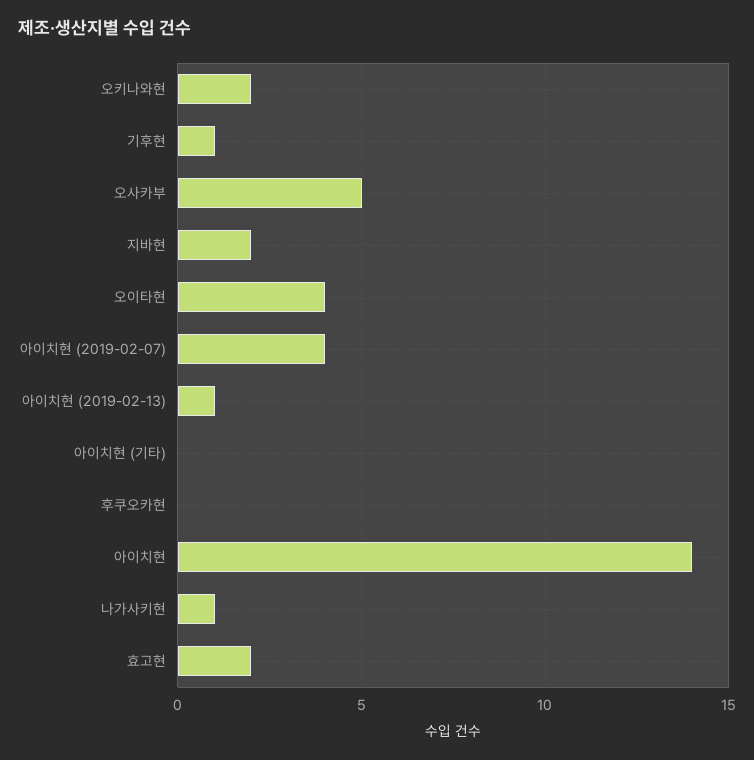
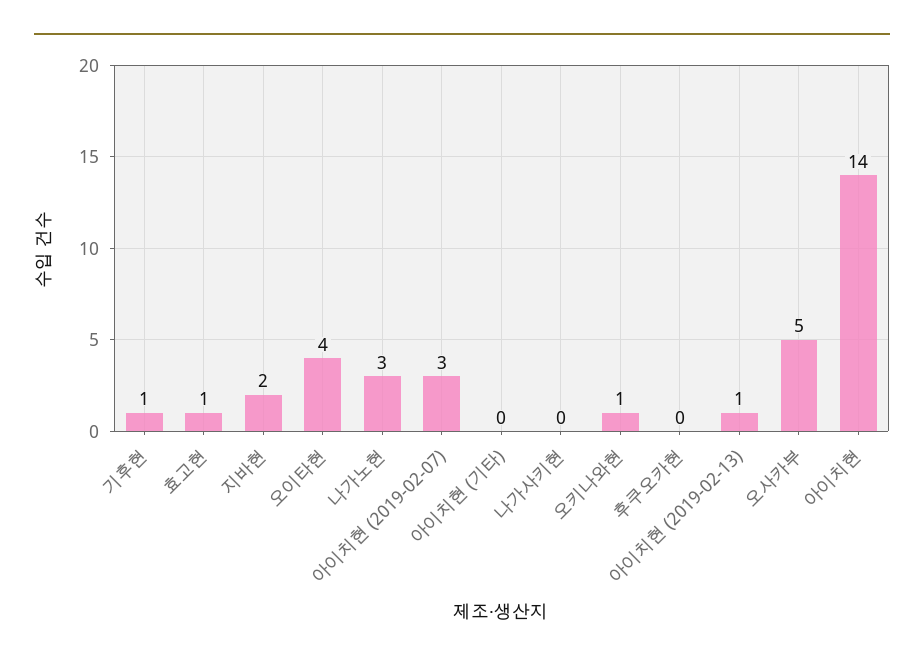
오키나와현: 2 -> 1
아이치현 (2019-02-07): 4 -> 3
나가사키현: 1 -> 0
효고현: 2 -> 1
나가노현: none -> 3

